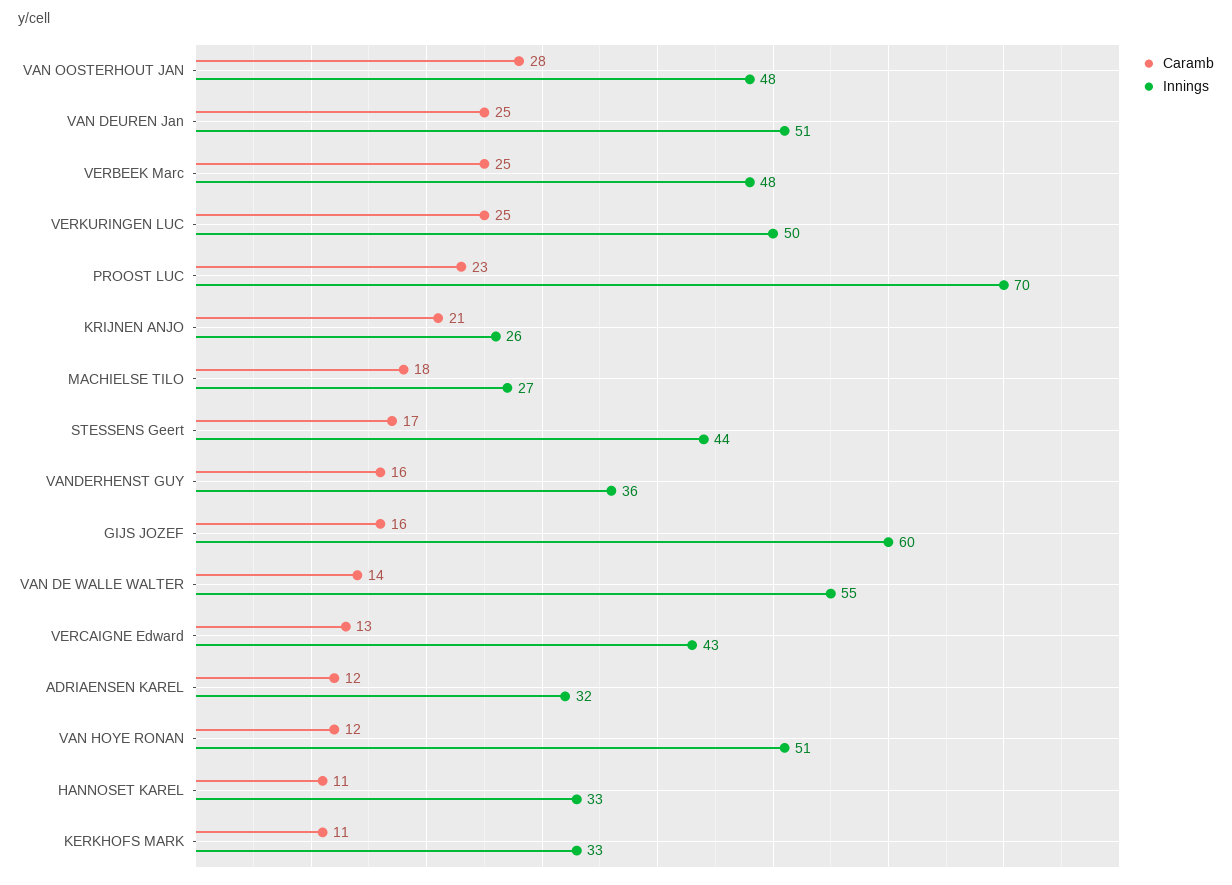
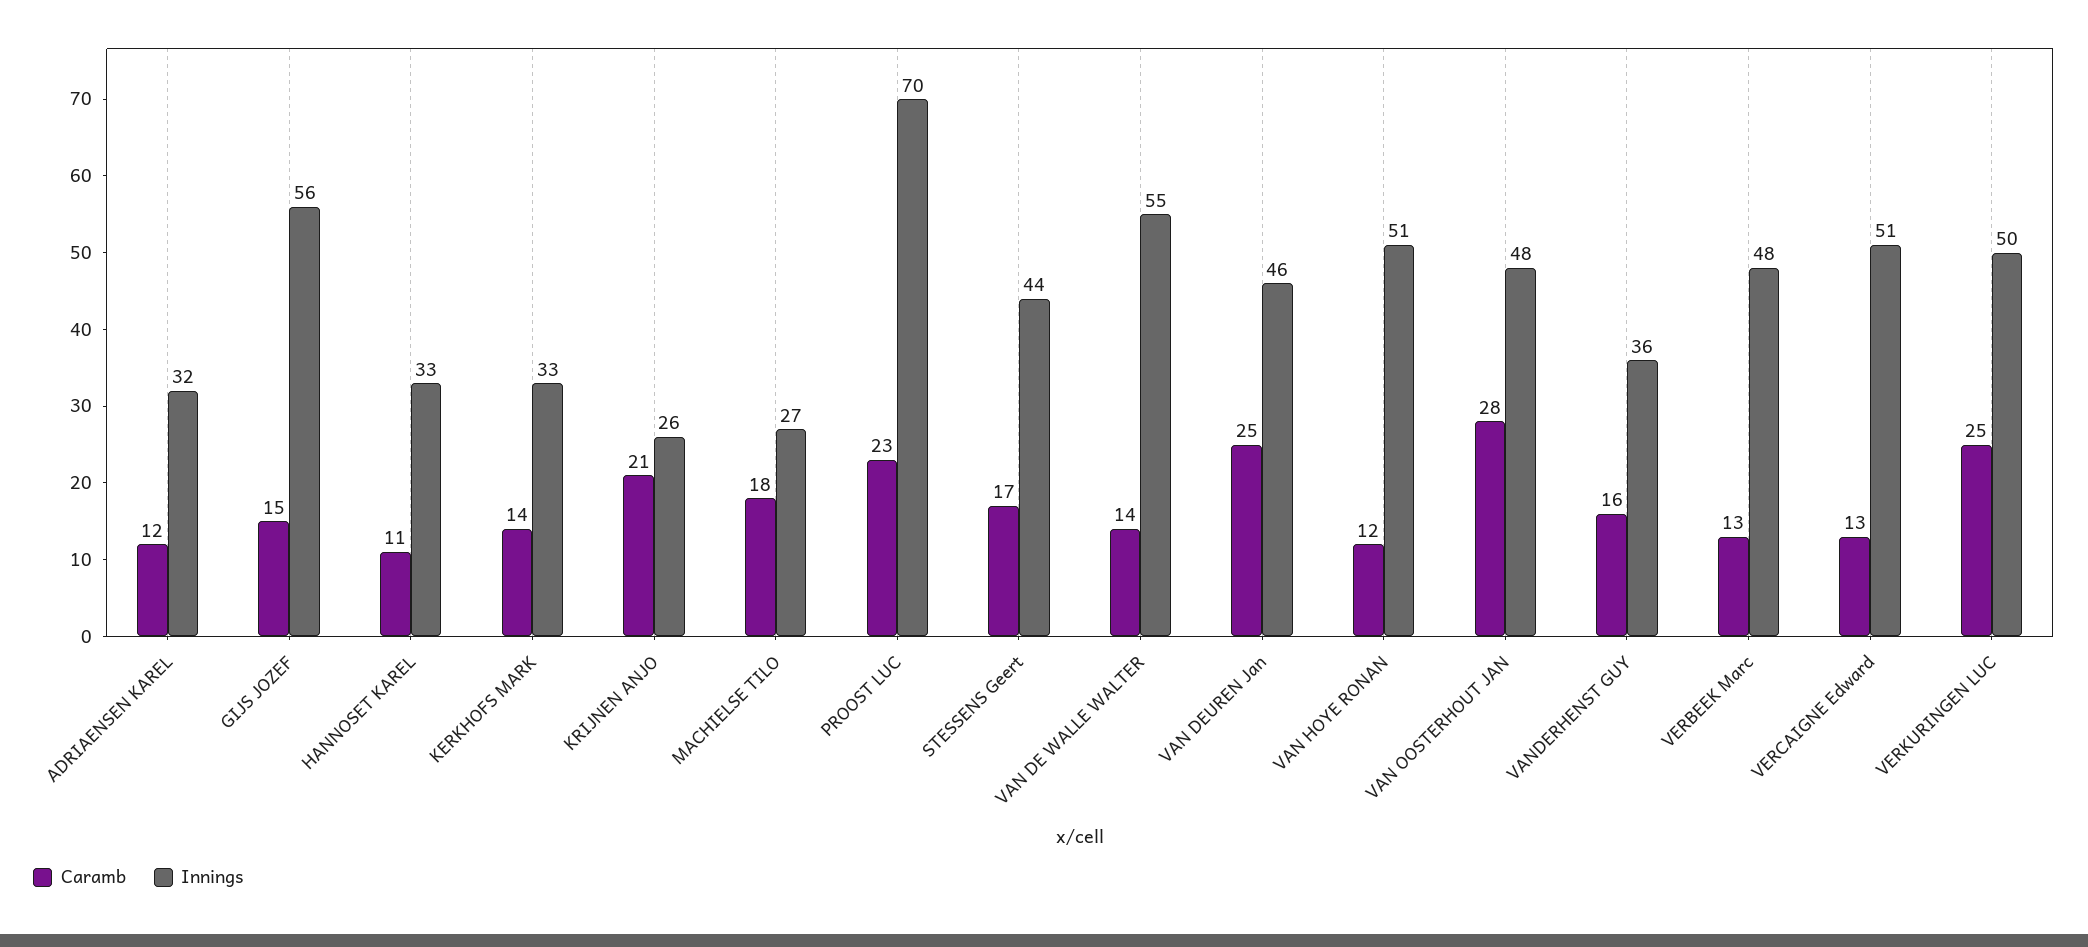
Innings, VAN DEUREN Jan: 51 -> 46
Caramb, VERBEEK Marc: 25 -> 13
Caramb, GIJS JOZEF: 16 -> 15
Innings, GIJS JOZEF: 60 -> 56
Innings, VERCAIGNE Edward: 43 -> 51
Caramb, KERKHOFS MARK: 11 -> 14

